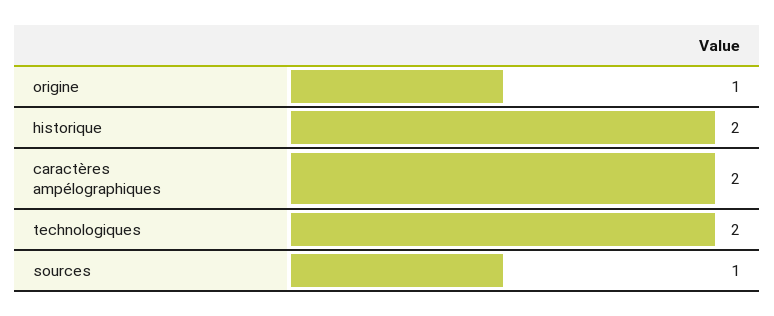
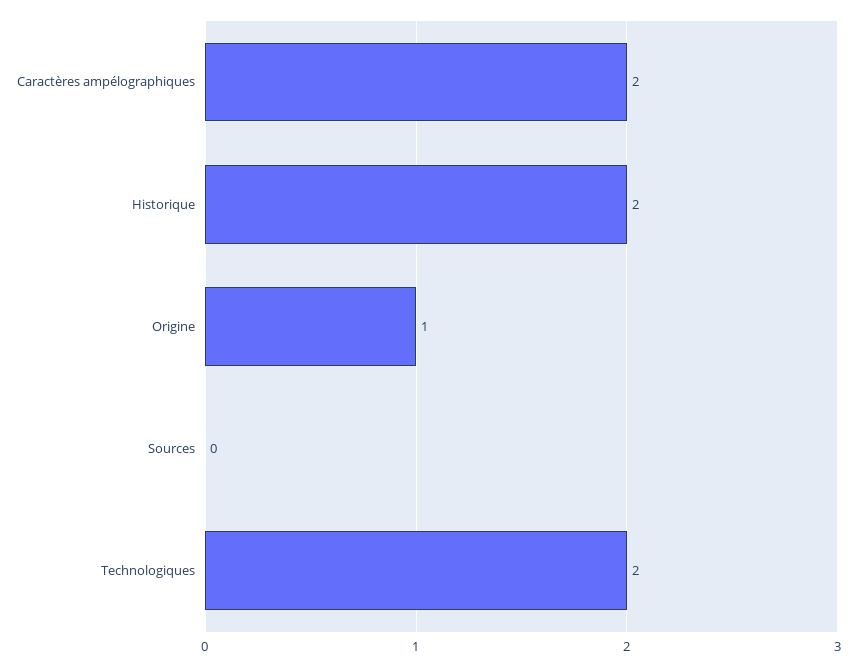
sources: 1 -> 0

